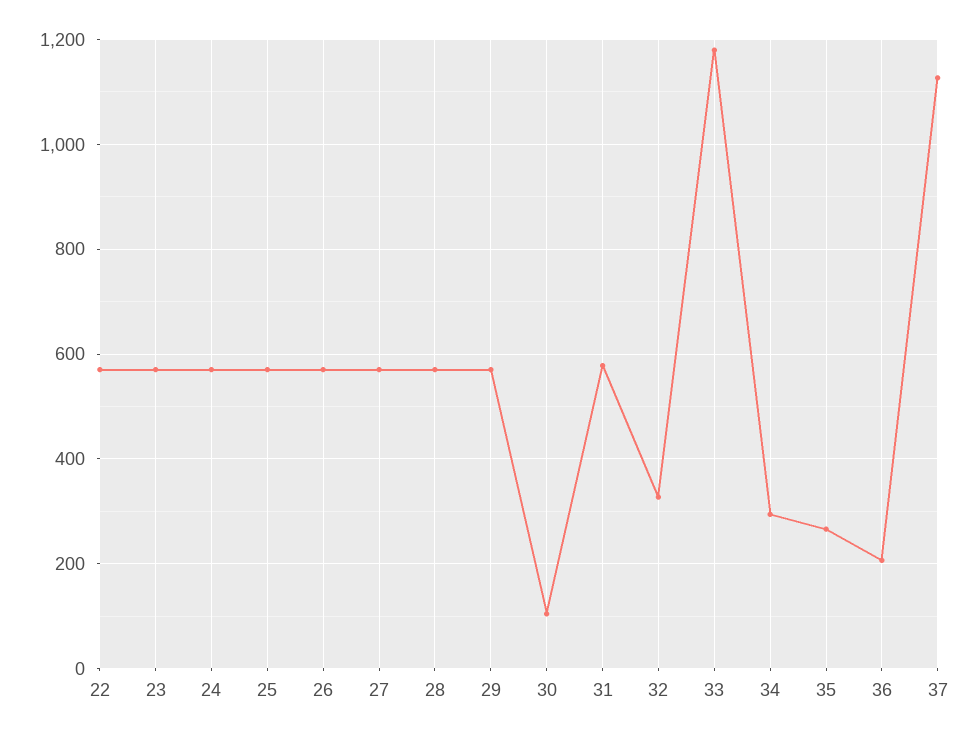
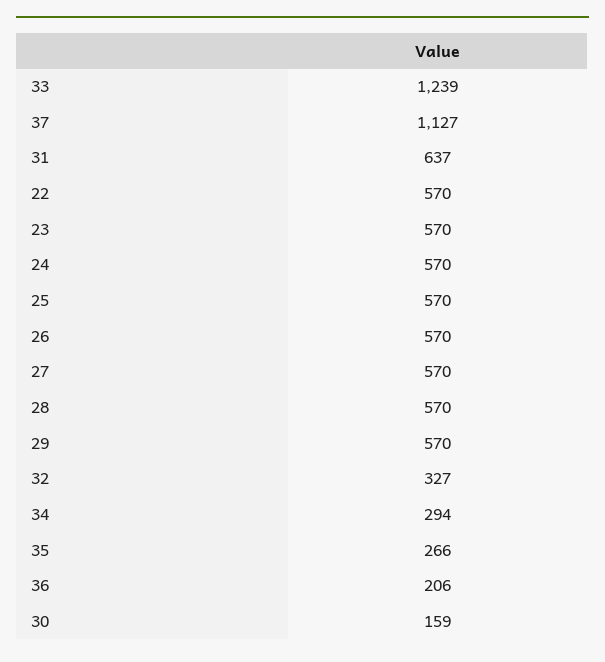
30: 100 -> 159
31: 580 -> 637
33: 1180 -> 1239

